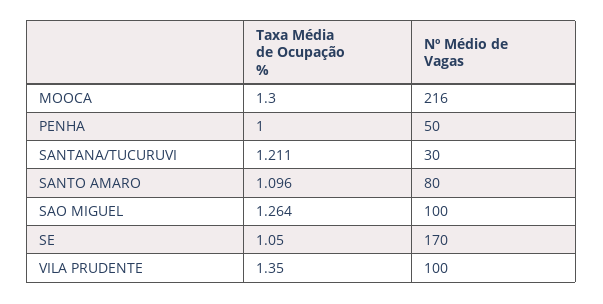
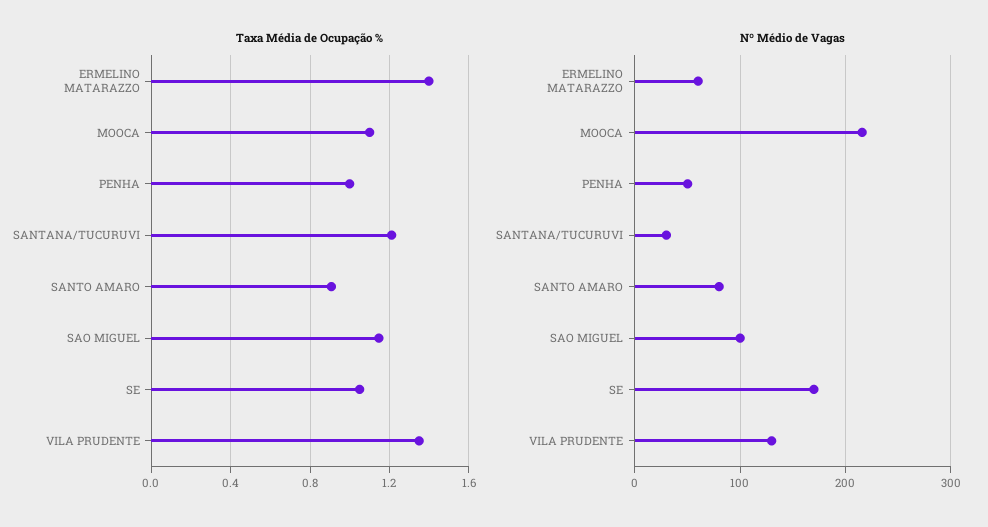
Taxa Média de Ocupação %, MOOCA: 1.3 -> 1.1
Taxa Média de Ocupação %, SANTO AMARO: 1.096 -> 0.9
Taxa Média de Ocupação %, SAO MIGUEL: 1.264 -> 1.15
Nº Médio de Vagas, VILA PRUDENTE: 100 -> 130
Taxa Média de Ocupação %, ERMELINO MATARAZZO: none -> 1.4
Nº Médio de Vagas, ERMELINO MATARAZZO: none -> 60

